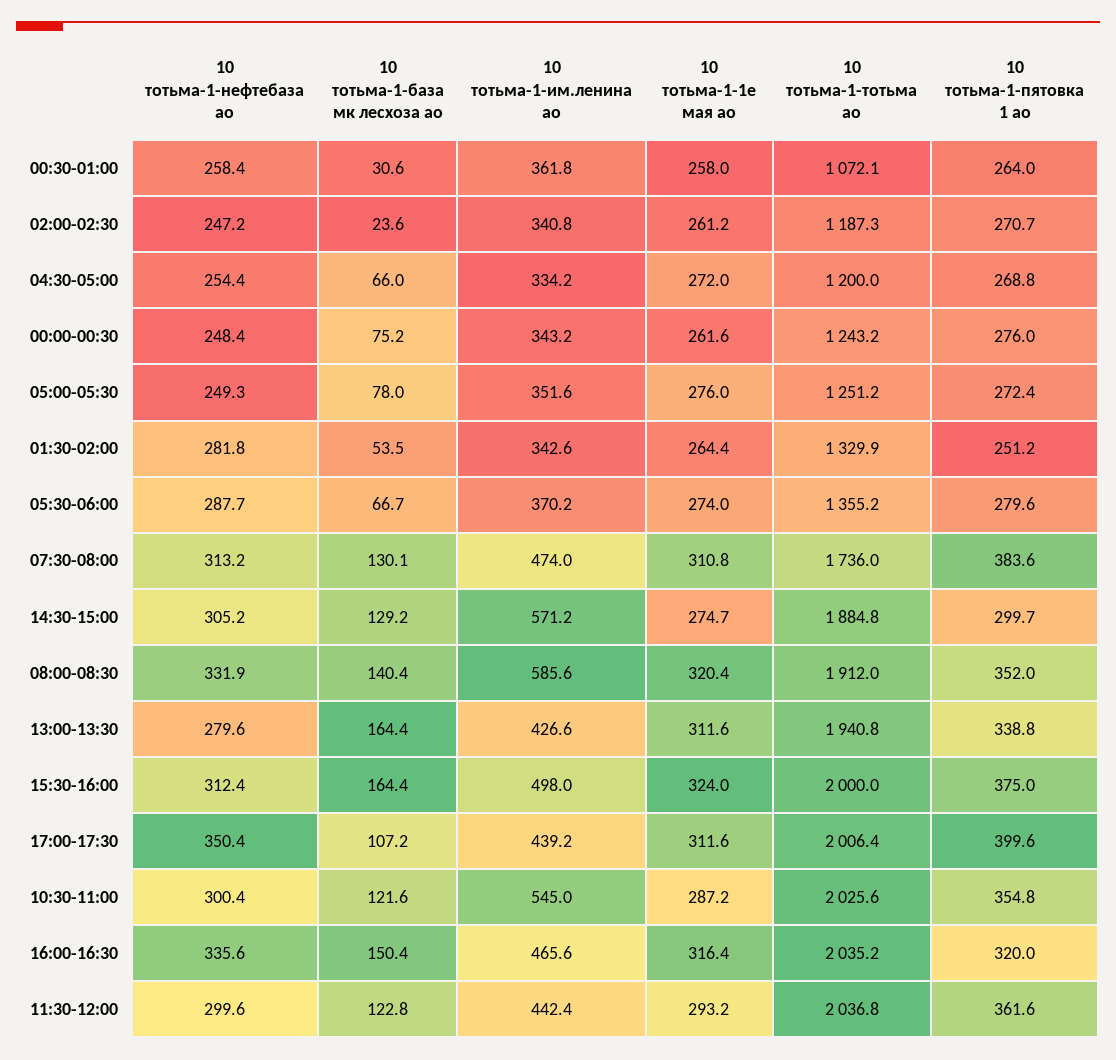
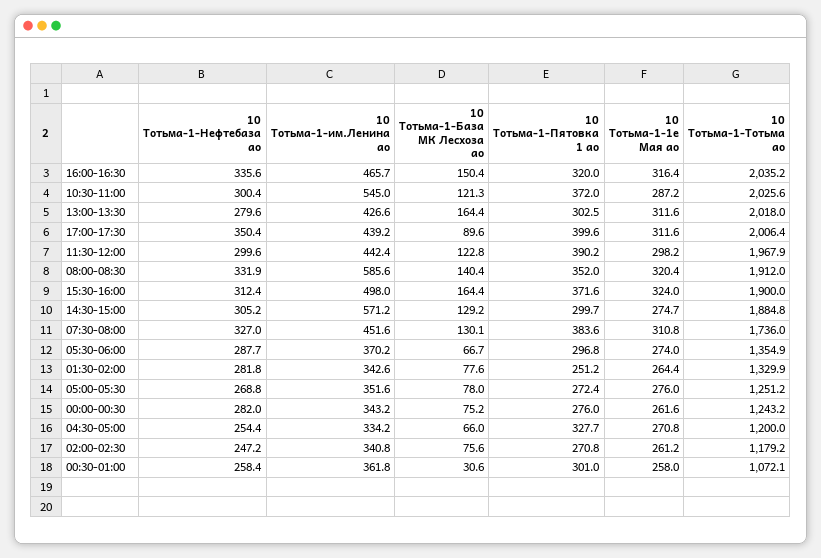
10 тотьма-1-пятовка 1 ао, 00:30-01:00: 264 -> 301
10 тотьма-1-база мк лесхоза ао, 02:00-02:30: 23.6 -> 75.6
10 тотьма-1-тотьма ао, 02:00-02:30: 1187.3 -> 1179.2
10 тотьма-1-пятовка 1 ао, 02:00-02:30: 270.7 -> 270.8
10 тотьма-1-1е мая ао, 04:30-05:00: 272 -> 270.8
10 тотьма-1-пятовка 1 ао, 04:30-05:00: 268.8 -> 327.7
10 тотьма-1-нефтебаза ао, 00:00-00:30: 248.4 -> 282
10 тотьма-1-нефтебаза ао, 05:00-05:30: 249.3 -> 268.8
10 тотьма-1-база мк лесхоза ао, 01:30-02:00: 53.5 -> 77.6
10 тотьма-1-тотьма ао, 05:30-06:00: 1355.2 -> 1354.9
10 тотьма-1-пятовка 1 ао, 05:30-06:00: 279.6 -> 296.8
10 тотьма-1-нефтебаза ао, 07:30-08:00: 313.2 -> 327
10 тотьма-1-им.ленина ао, 07:30-08:00: 474 -> 451.6
10 тотьма-1-тотьма ао, 13:00-13:30: 1940.8 -> 2018
10 тотьма-1-пятовка 1 ао, 13:00-13:30: 338.8 -> 302.5
10 тотьма-1-тотьма ао, 15:30-16:00: 2000 -> 1900
10 тотьма-1-пятовка 1 ао, 15:30-16:00: 375 -> 371.6
10 тотьма-1-база мк лесхоза ао, 17:00-17:30: 107.2 -> 89.6
10 тотьма-1-база мк лесхоза ао, 10:30-11:00: 121.6 -> 121.3
10 тотьма-1-пятовка 1 ао, 10:30-11:00: 354.8 -> 372
10 тотьма-1-им.ленина ао, 16:00-16:30: 465.6 -> 465.7
10 тотьма-1-1е мая ао, 11:30-12:00: 293.2 -> 298.2
10 тотьма-1-тотьма ао, 11:30-12:00: 2036.8 -> 1967.9
10 тотьма-1-пятовка 1 ао, 11:30-12:00: 361.6 -> 390.2

